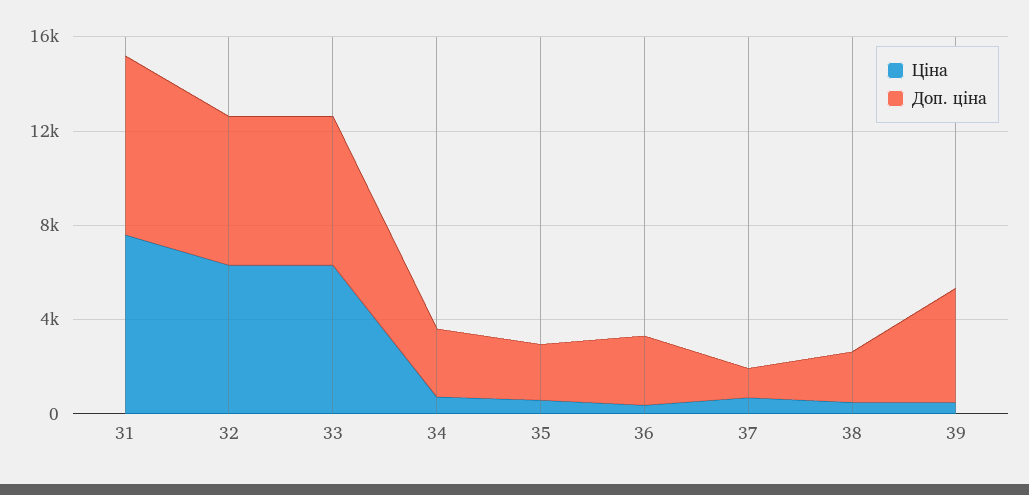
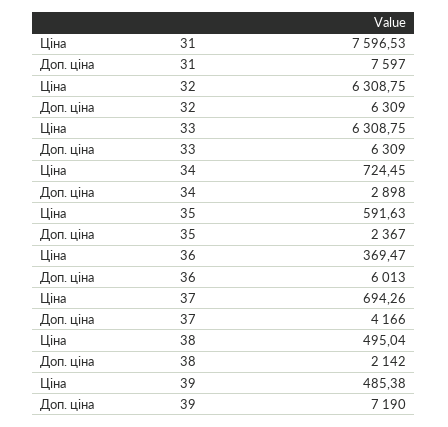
Доп. ціна, 36: 3000 -> 6013
Доп. ціна, 37: 1000 -> 4166
Доп. ціна, 39: 5000 -> 7190

